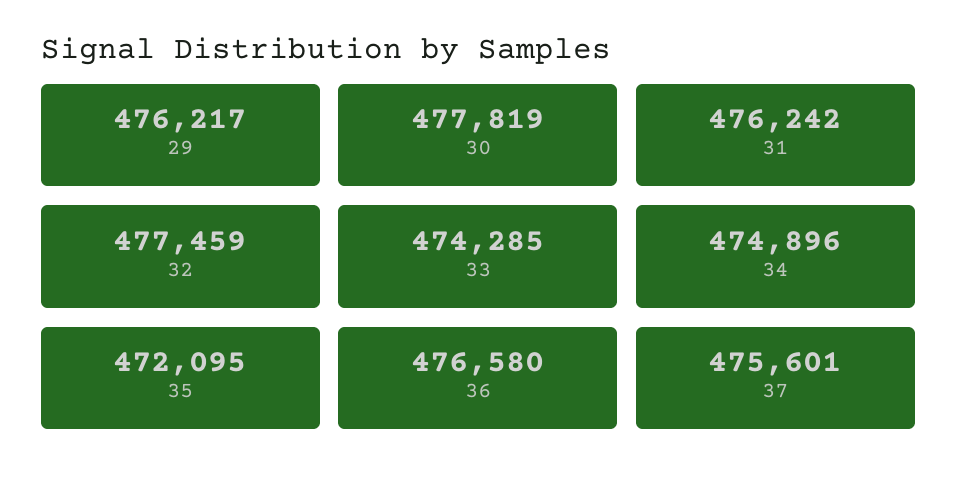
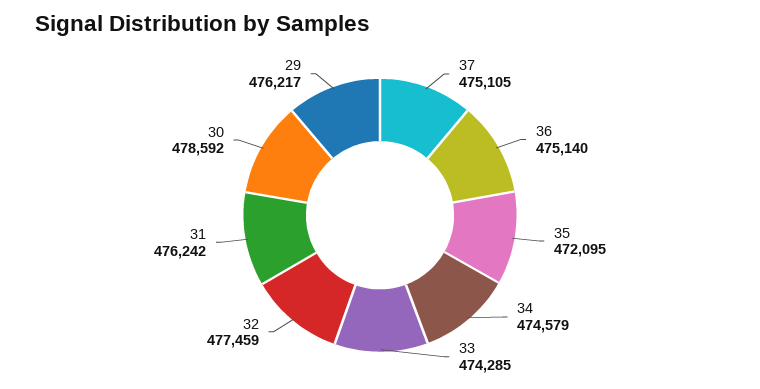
30: 477819 -> 478592
34: 474896 -> 474579
36: 476580 -> 475140
37: 475601 -> 475105

